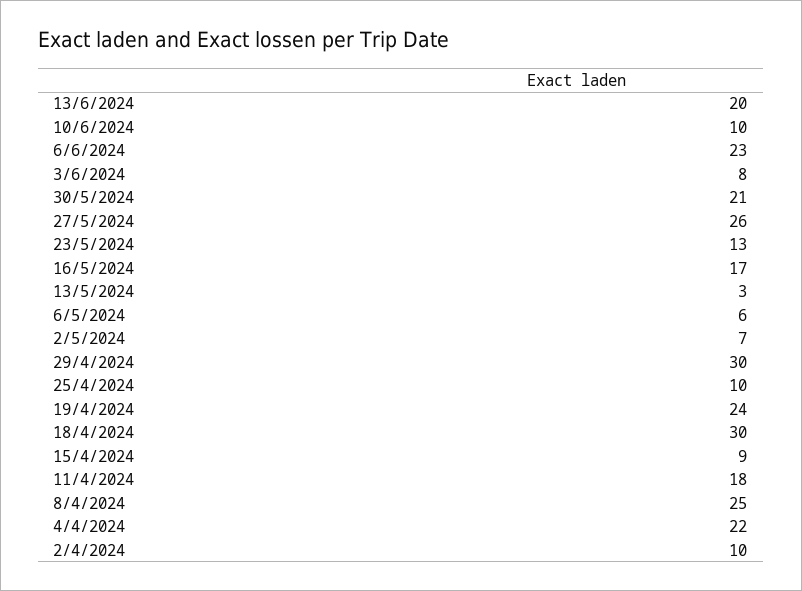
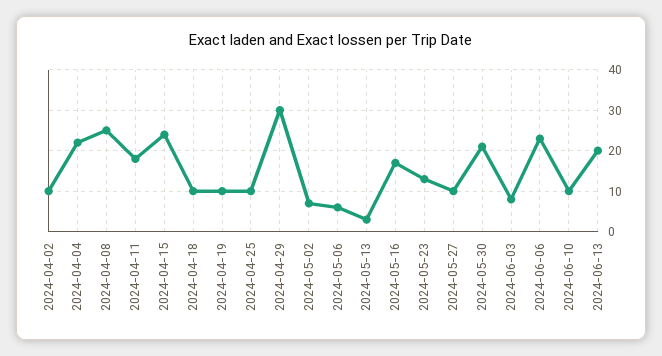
27/5/2024: 26 -> 10
19/4/2024: 24 -> 10
18/4/2024: 30 -> 10
15/4/2024: 9 -> 25

